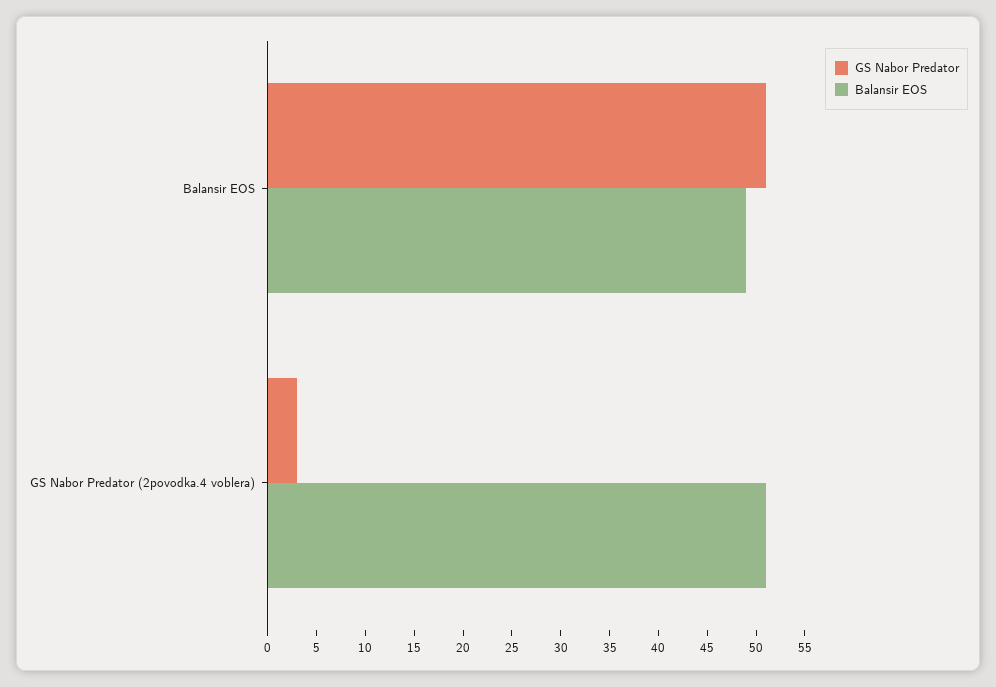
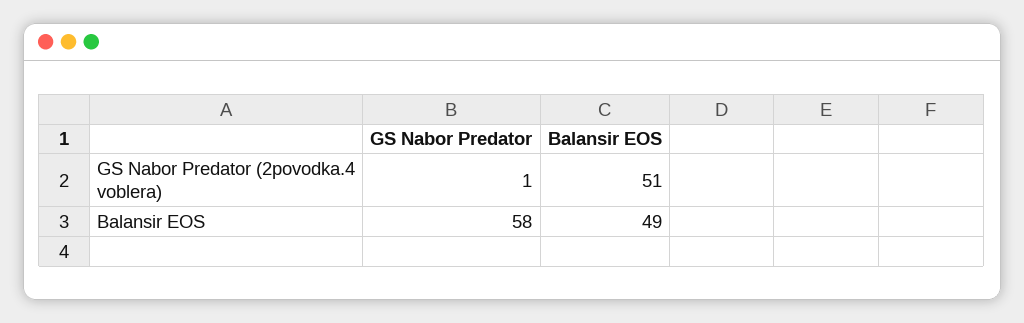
GS Nabor Predator, Balansir EOS: 51 -> 58
GS Nabor Predator, GS Nabor Predator (2povodka.4 voblera): 3 -> 1

